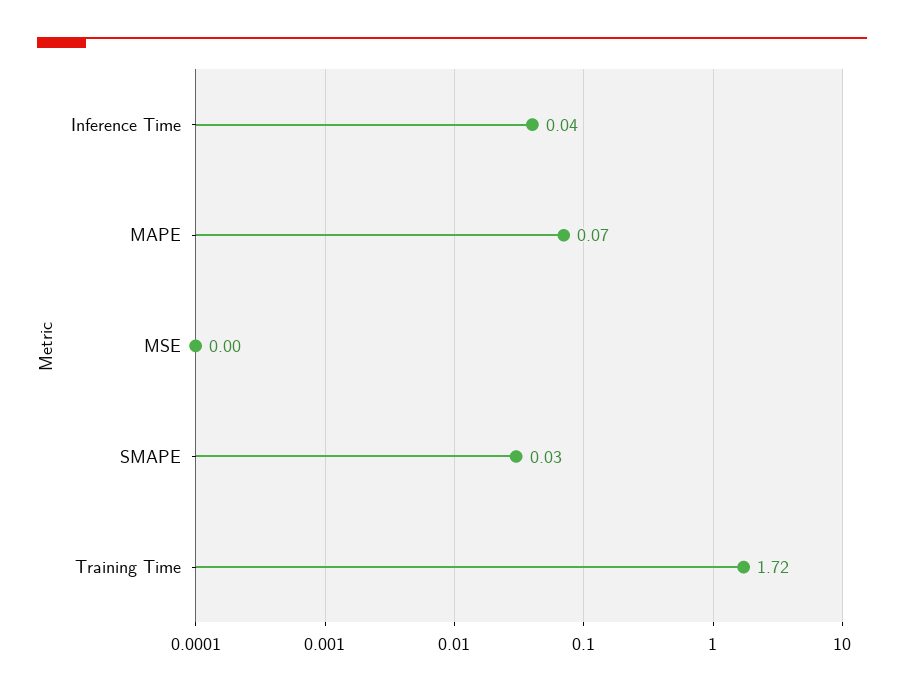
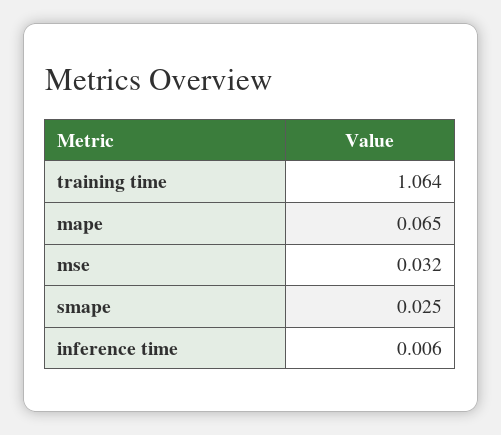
Inference Time: 0.04 -> 0.006
MSE: 0 -> 0.032
Training Time: 1.72 -> 1.064

